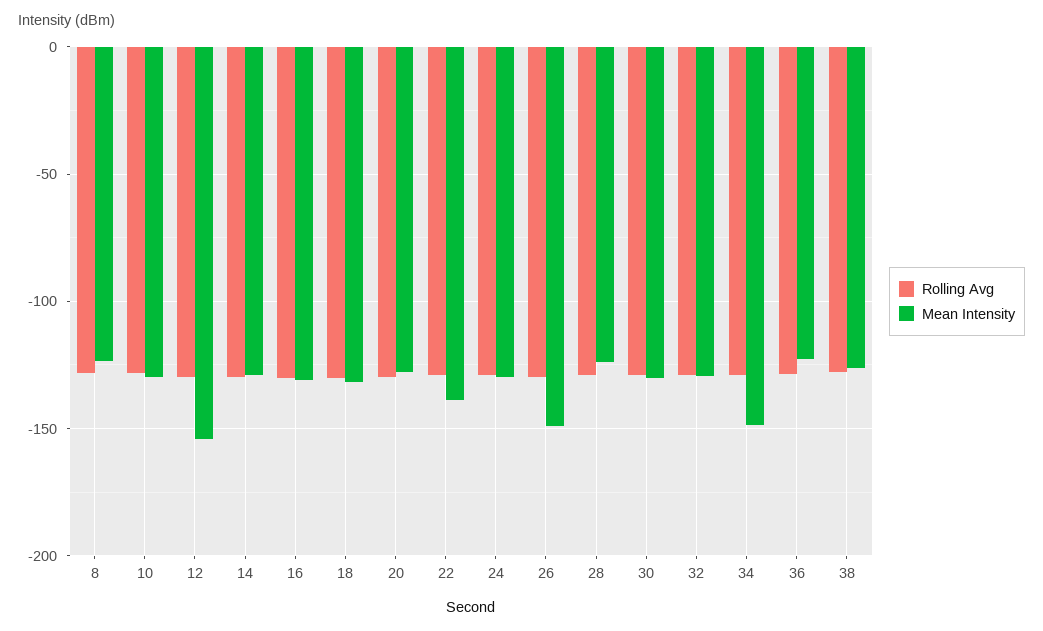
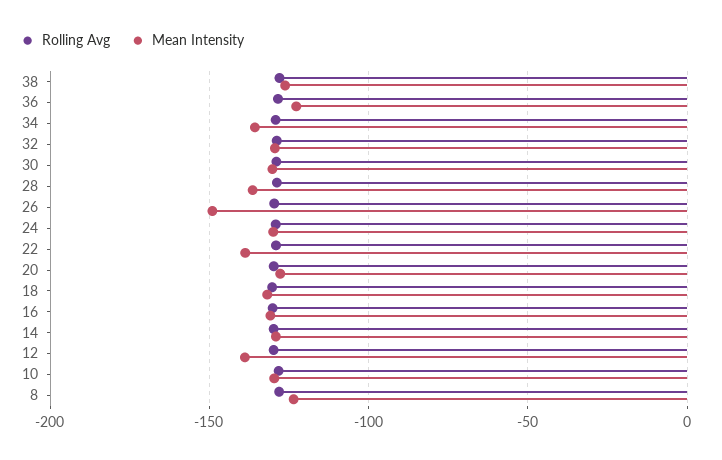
Mean Intensity, 12: -155 -> -140
Mean Intensity, 28: -125 -> -135
Mean Intensity, 34: -150 -> -135

